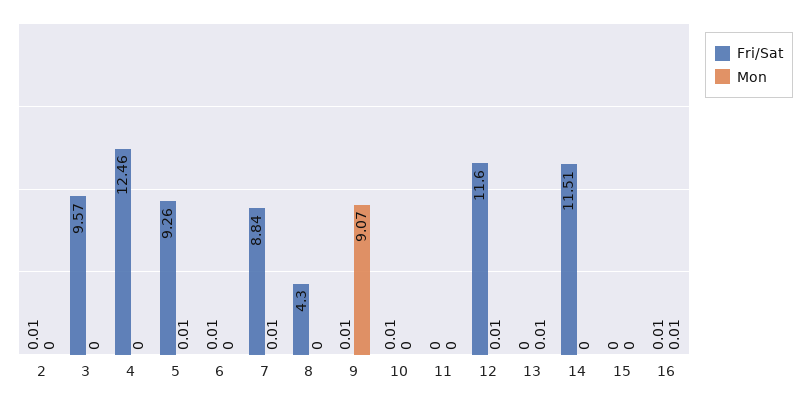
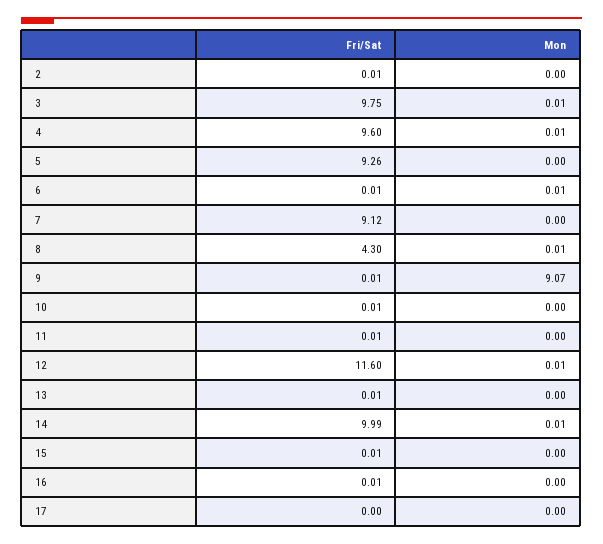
Fri/Sat, 3: 9.57 -> 9.75
Mon, 3: 0 -> 0.01
Fri/Sat, 4: 12.46 -> 9.6
Mon, 4: 0 -> 0.01
Mon, 5: 0.01 -> 0
Mon, 6: 0 -> 0.01
Fri/Sat, 7: 8.84 -> 9.12
Mon, 7: 0.01 -> 0
Mon, 8: 0 -> 0.01
Fri/Sat, 11: 0 -> 0.01
Fri/Sat, 13: 0 -> 0.01
Mon, 13: 0.01 -> 0
Fri/Sat, 14: 11.51 -> 9.99
Mon, 14: 0 -> 0.01
Fri/Sat, 15: 0 -> 0.01
Mon, 16: 0.01 -> 0
Fri/Sat, 17: none -> 0
Mon, 17: none -> 0

